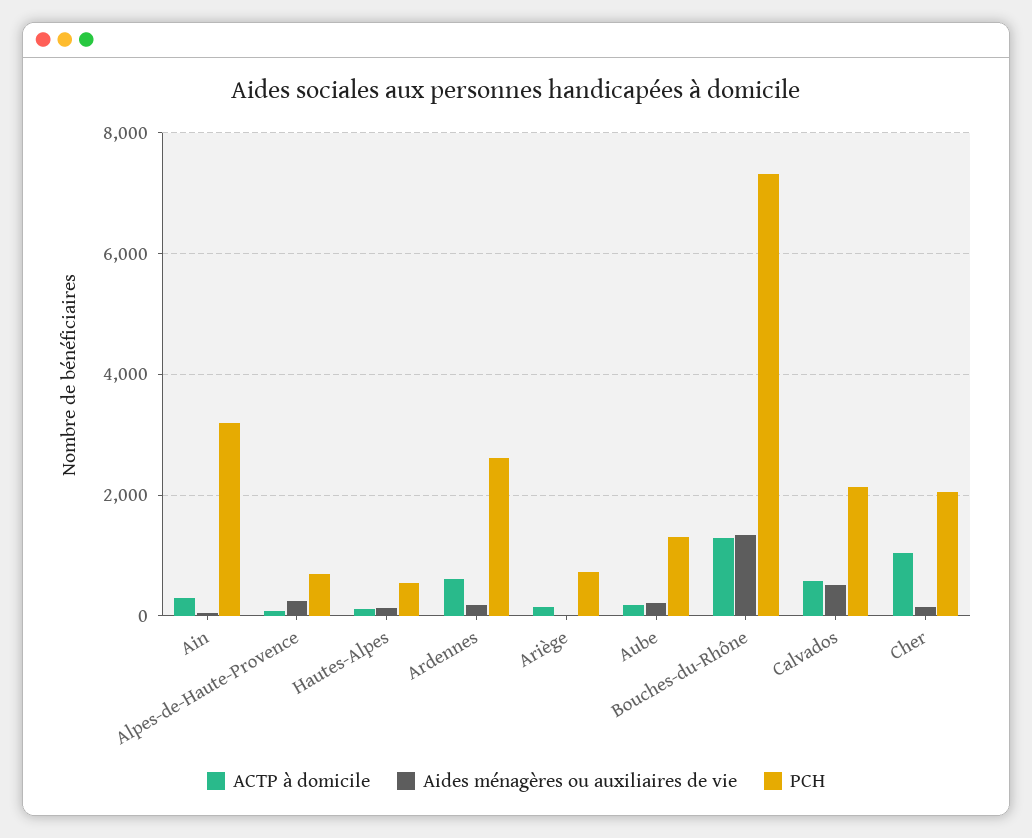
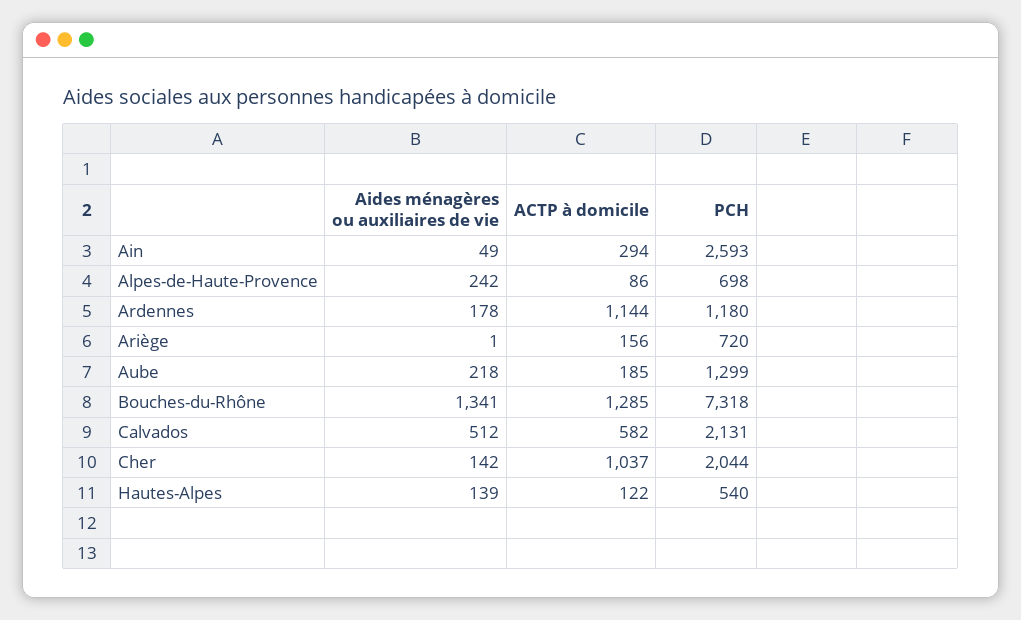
PCH, Ain: 3200 -> 2593
ACTP à domicile, Ardennes: 600 -> 1144
PCH, Ardennes: 2600 -> 1180

